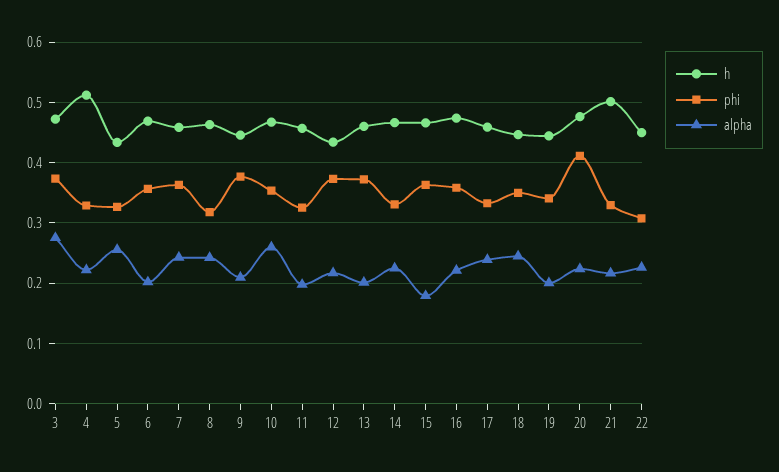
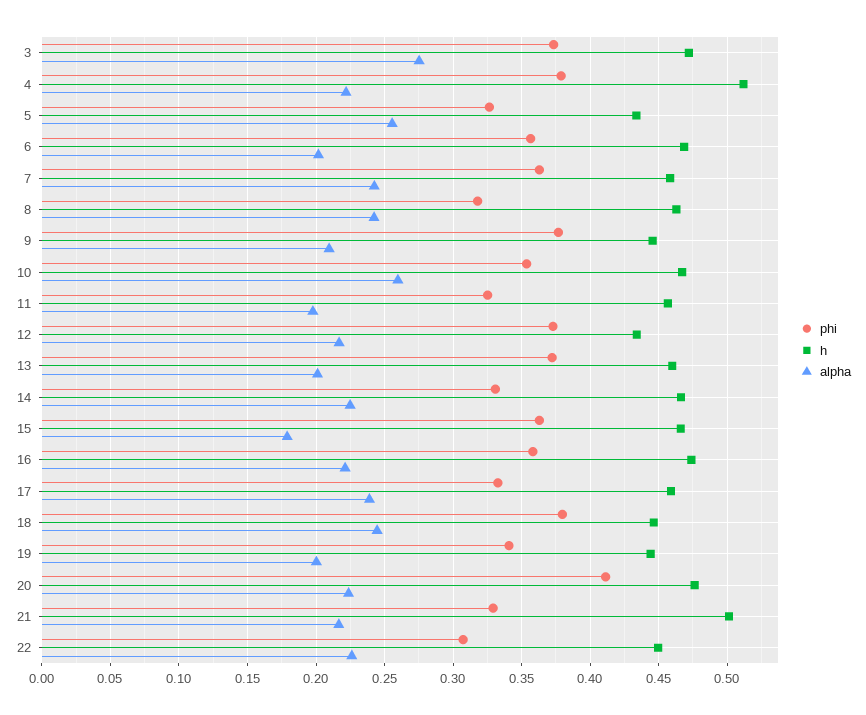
phi, 4: 0.33 -> 0.38
phi, 18: 0.35 -> 0.38

